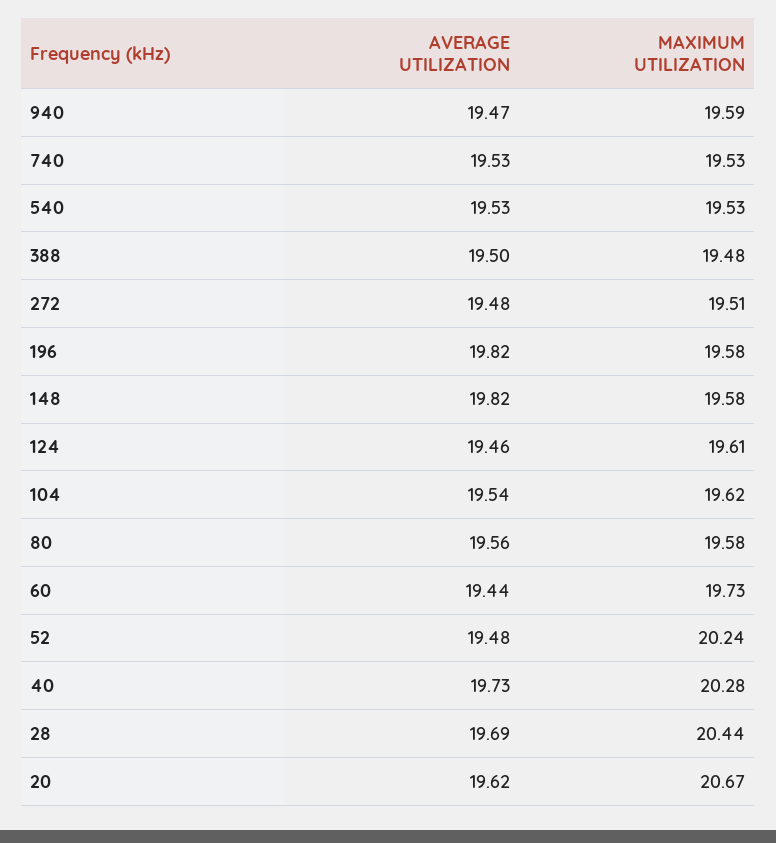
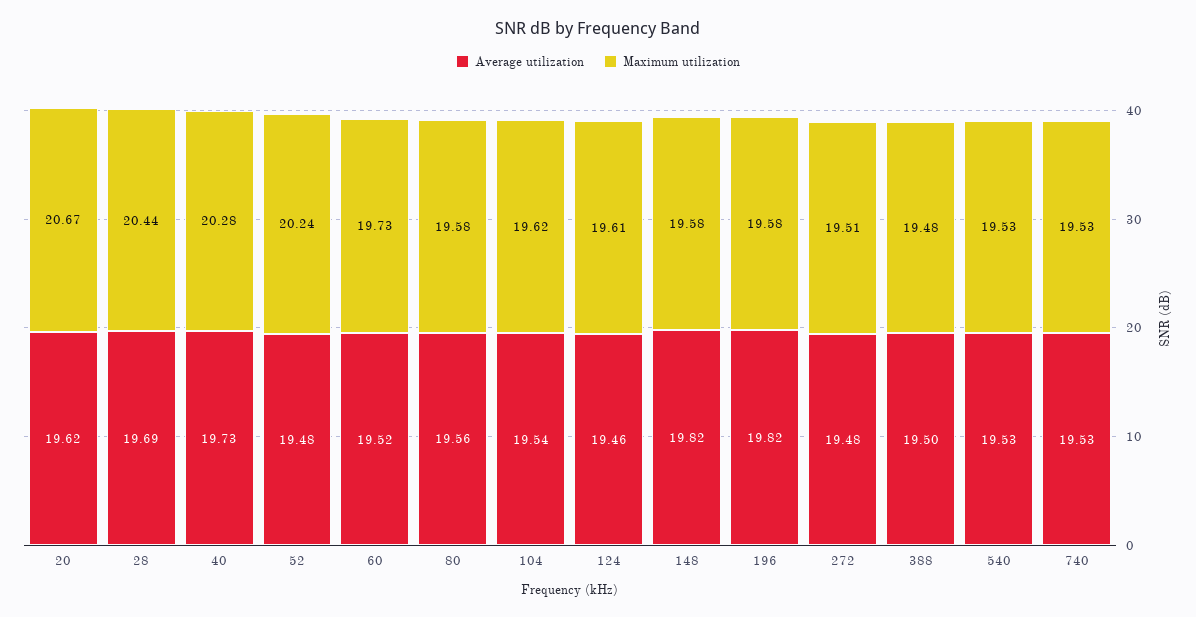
AVERAGE UTILIZATION, 940: 19.47 -> none
MAXIMUM UTILIZATION, 940: 19.59 -> none
AVERAGE UTILIZATION, 60: 19.44 -> 19.52

